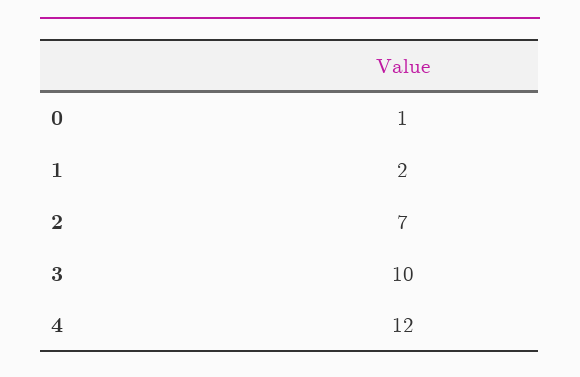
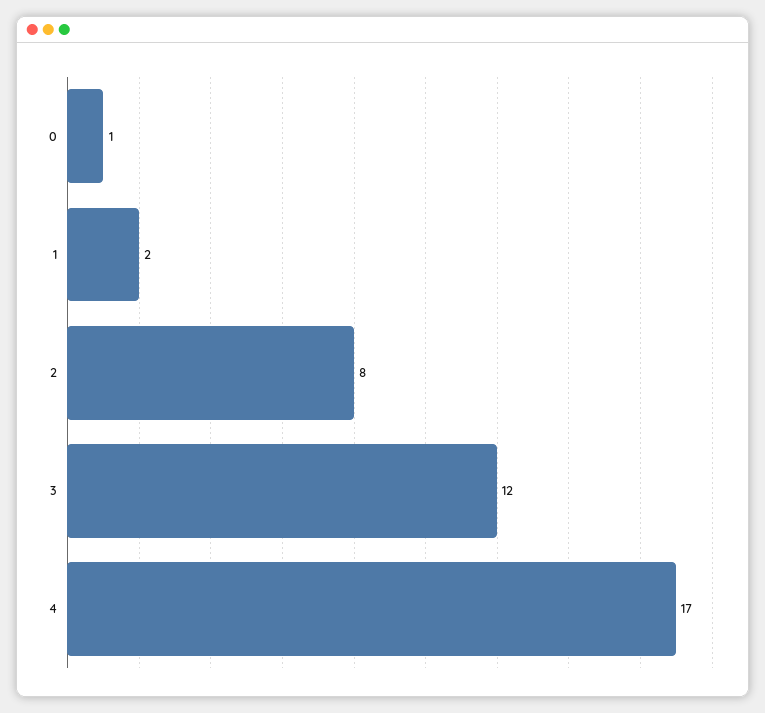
2: 7 -> 8
3: 10 -> 12
4: 12 -> 17

